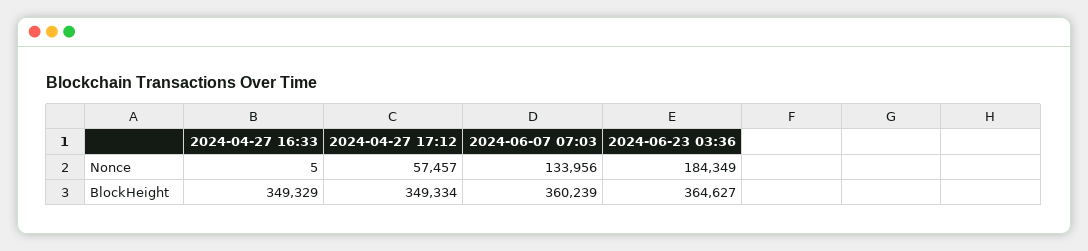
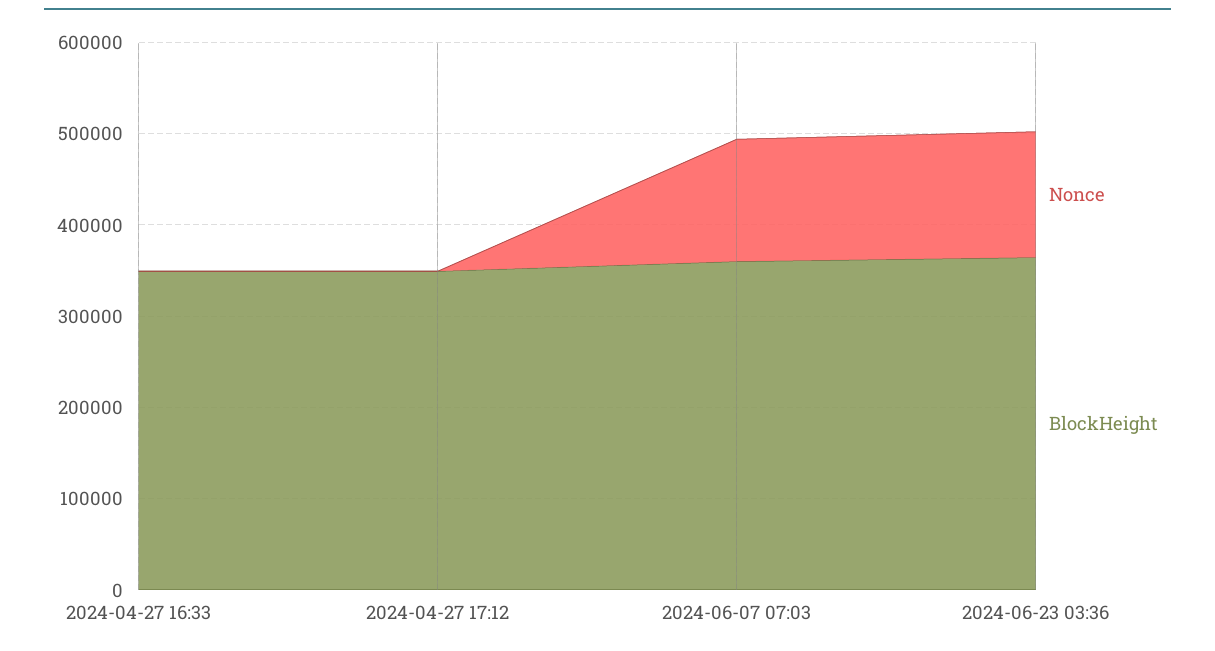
Nonce, 2024-04-27 17:12: 57457 -> 0
Nonce, 2024-06-23 03:36: 184349 -> 140000

